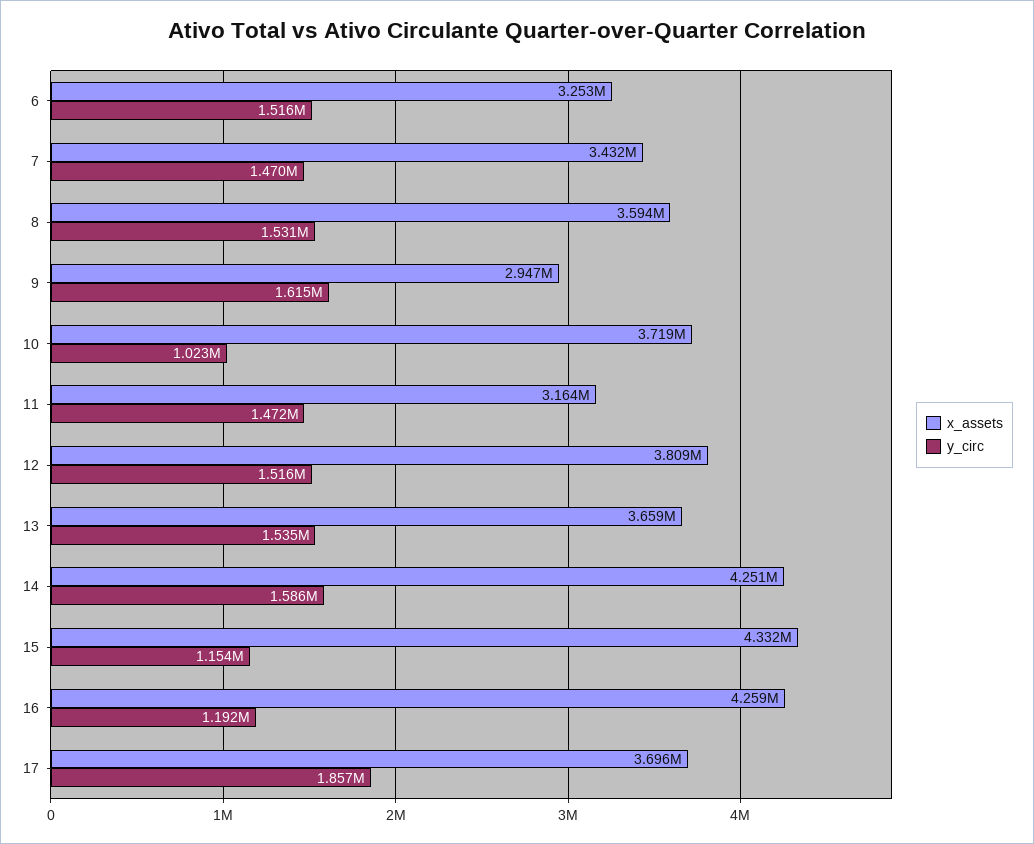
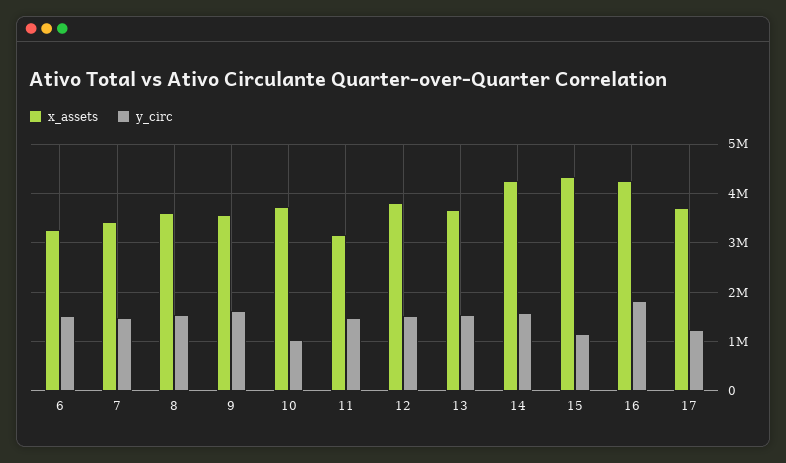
x_assets, 9: 2947000 -> 3600000
y_circ, 16: 1192000 -> 1800000
y_circ, 17: 1857000 -> 1200000

